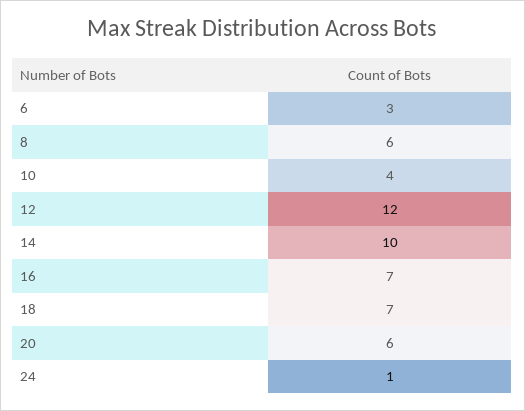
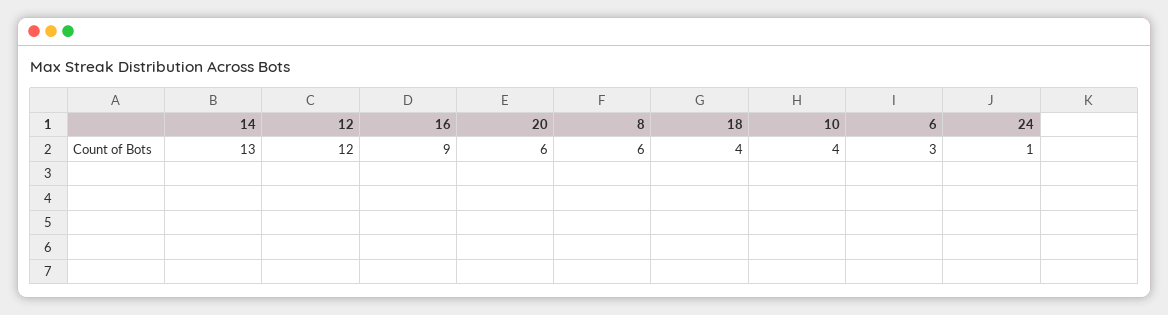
14: 10 -> 13
16: 7 -> 9
18: 7 -> 4

